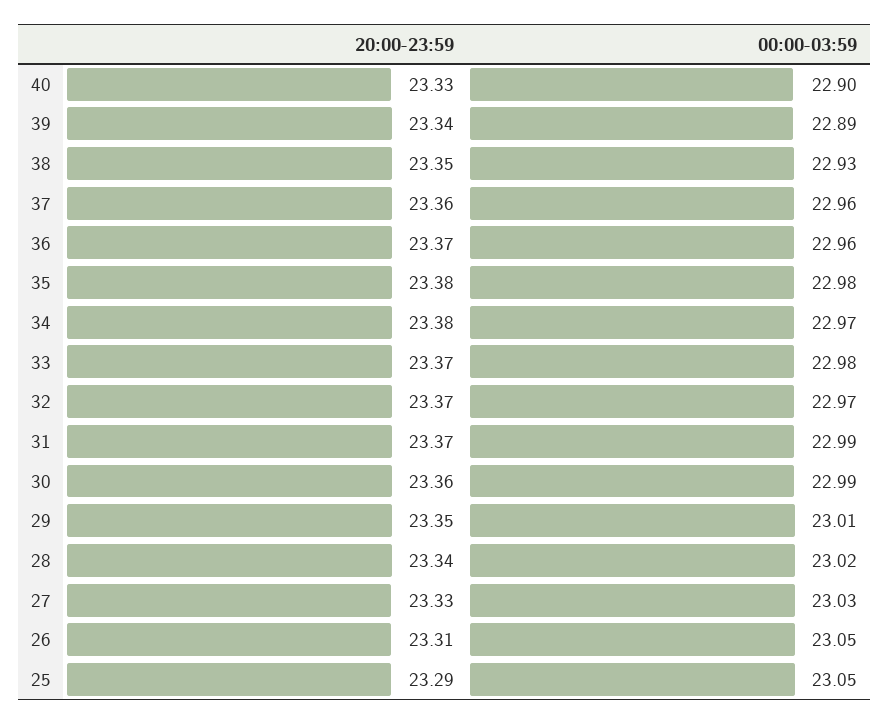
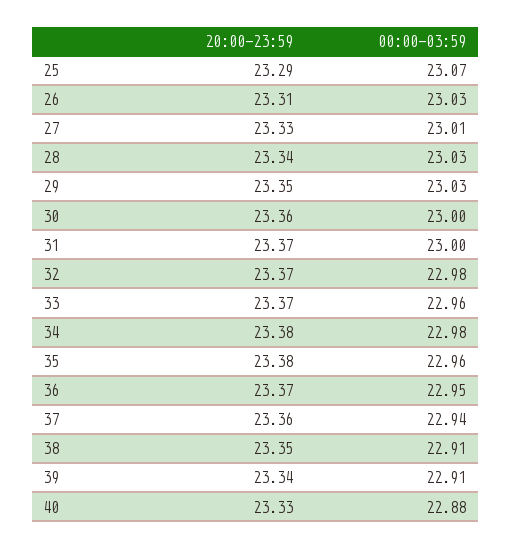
00:00-03:59, 40: 22.9 -> 22.88
00:00-03:59, 39: 22.89 -> 22.91
00:00-03:59, 38: 22.93 -> 22.91
00:00-03:59, 37: 22.96 -> 22.94
00:00-03:59, 36: 22.96 -> 22.95
00:00-03:59, 35: 22.98 -> 22.96
00:00-03:59, 34: 22.97 -> 22.98
00:00-03:59, 33: 22.98 -> 22.96
00:00-03:59, 32: 22.97 -> 22.98
00:00-03:59, 31: 22.99 -> 23
00:00-03:59, 30: 22.99 -> 23
00:00-03:59, 29: 23.01 -> 23.03
00:00-03:59, 28: 23.02 -> 23.03
00:00-03:59, 27: 23.03 -> 23.01
00:00-03:59, 26: 23.05 -> 23.03
00:00-03:59, 25: 23.05 -> 23.07

